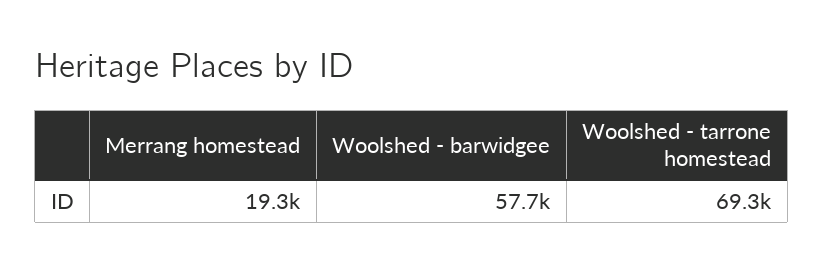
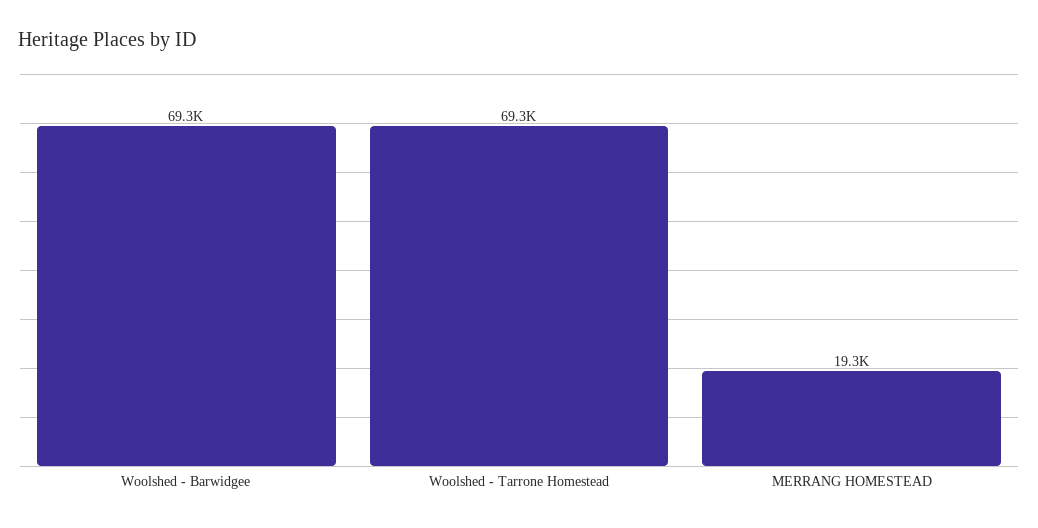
Woolshed - barwidgee: 57700 -> 69300

